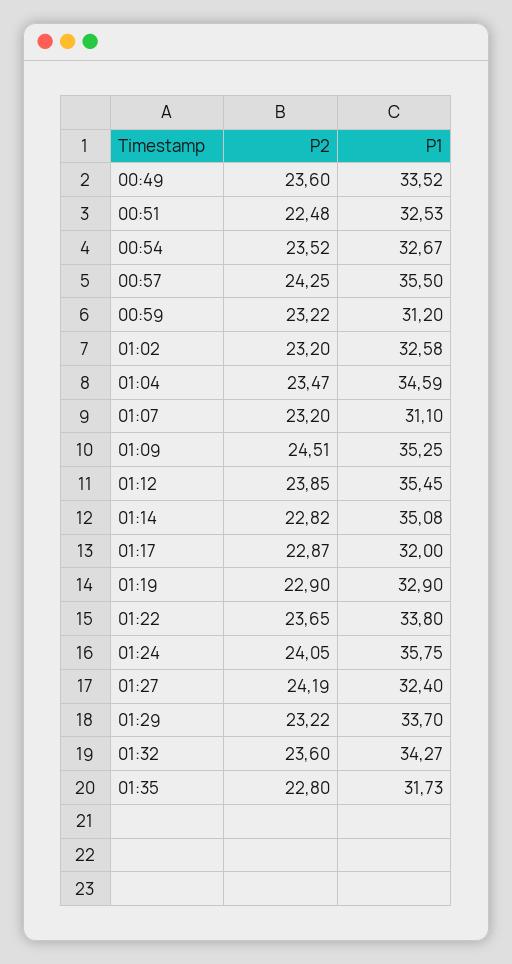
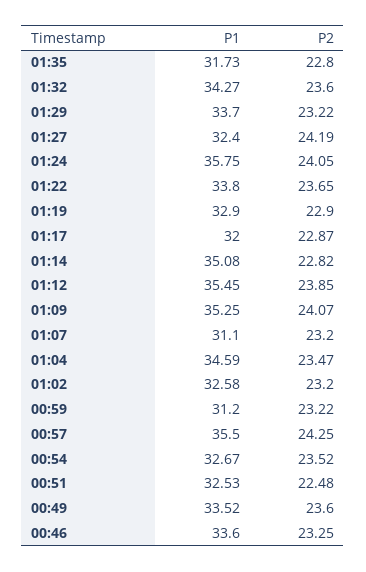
P2, 01:09: 24.51 -> 24.07
P1, 00:46: none -> 33.6
P2, 00:46: none -> 23.25

